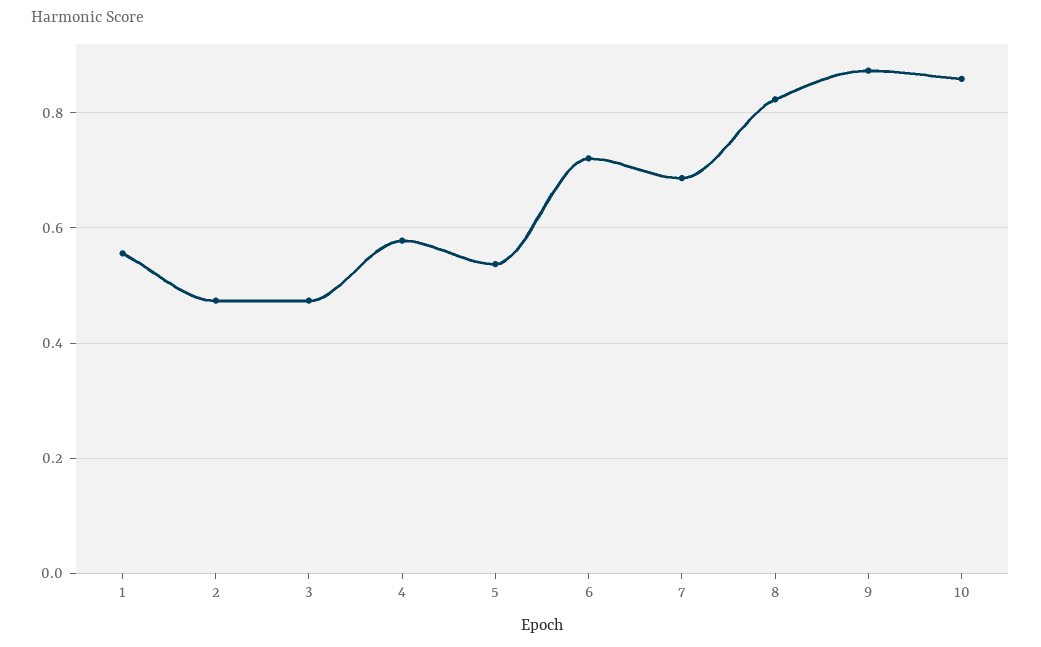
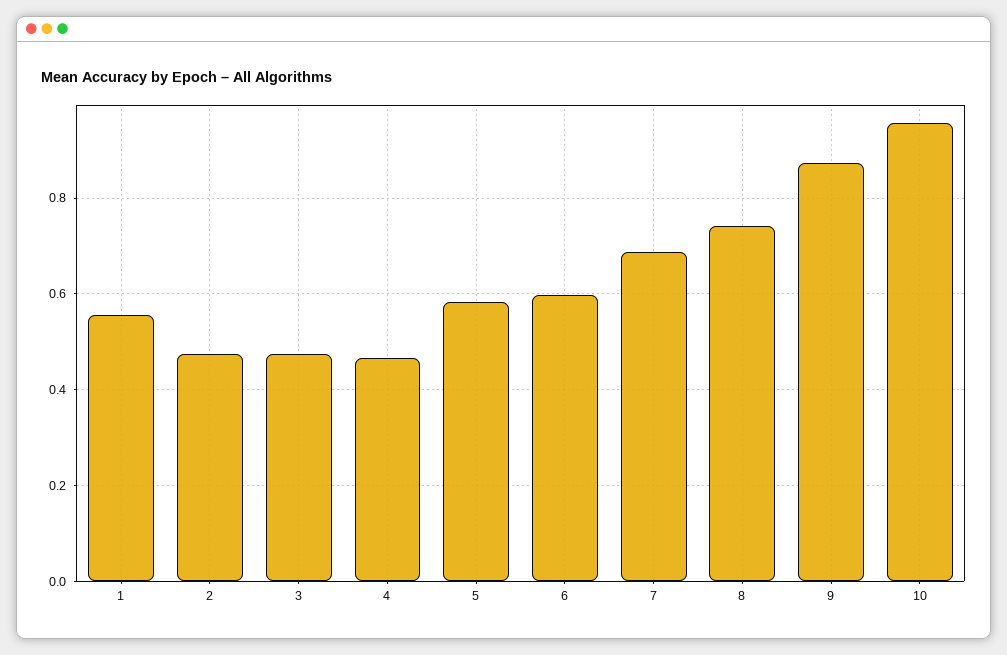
4: 0.58 -> 0.46
5: 0.54 -> 0.58
6: 0.72 -> 0.6
8: 0.82 -> 0.74
10: 0.86 -> 0.96

